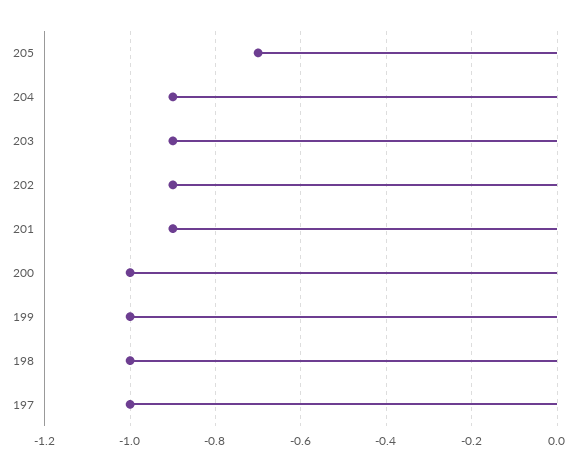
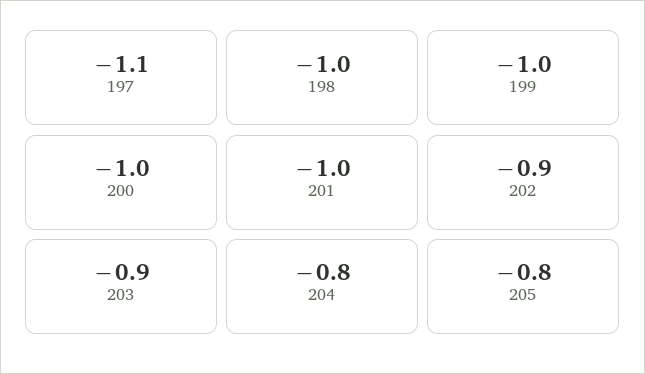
205: -0.7 -> -0.8
204: -0.9 -> -0.8
201: -0.9 -> -1
197: -1 -> -1.1

